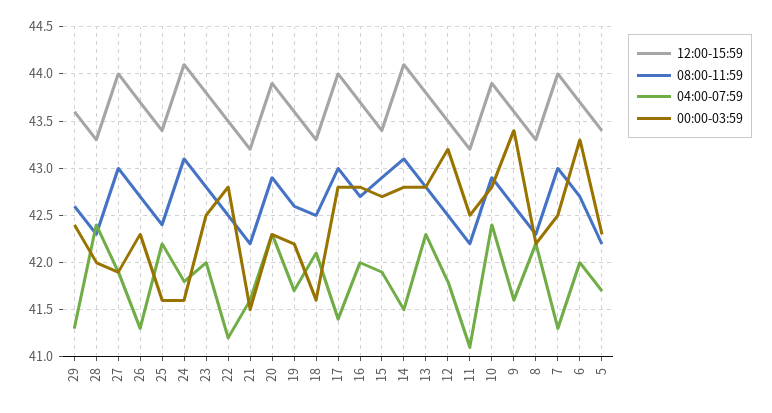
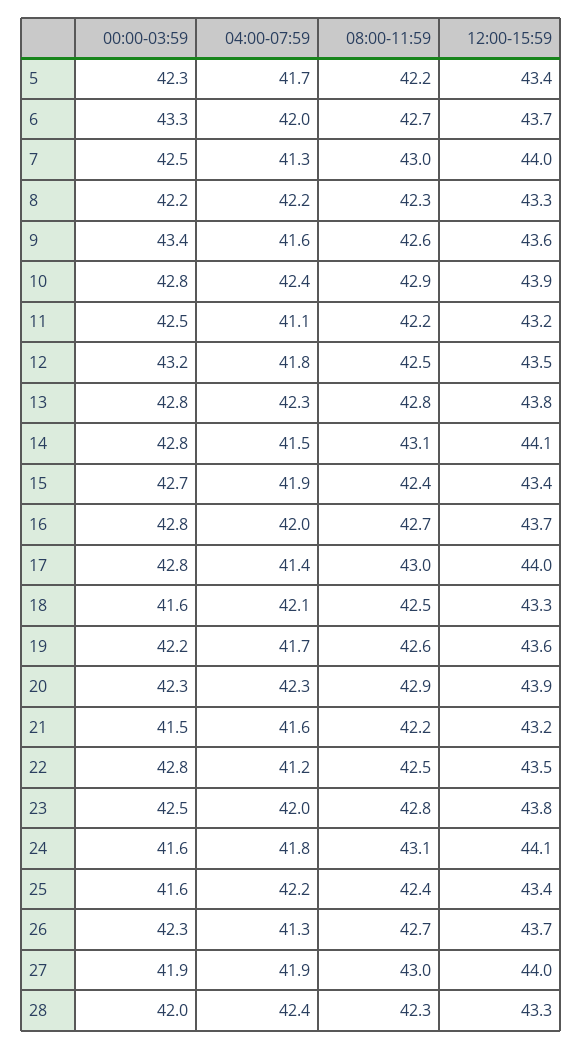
12:00-15:59, 29: 43.6 -> none
08:00-11:59, 29: 42.6 -> none
04:00-07:59, 29: 41.3 -> none
00:00-03:59, 29: 42.4 -> none
08:00-11:59, 15: 42.9 -> 42.4

